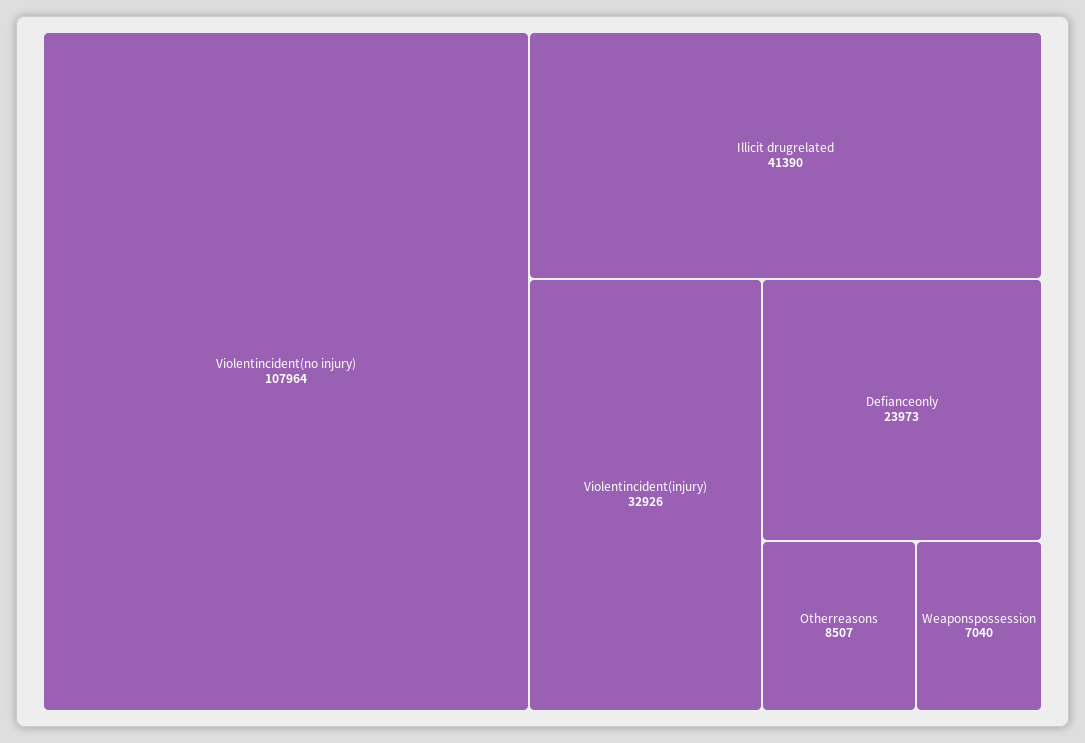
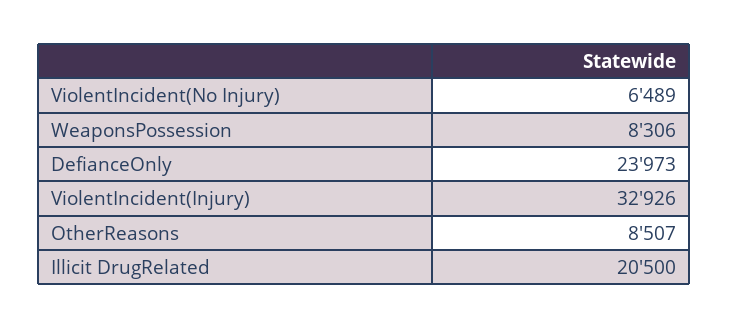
Violentincident(no injury): 107964 -> 6489
Illicit drugrelated: 41390 -> 20500
Weaponspossession: 7040 -> 8306

